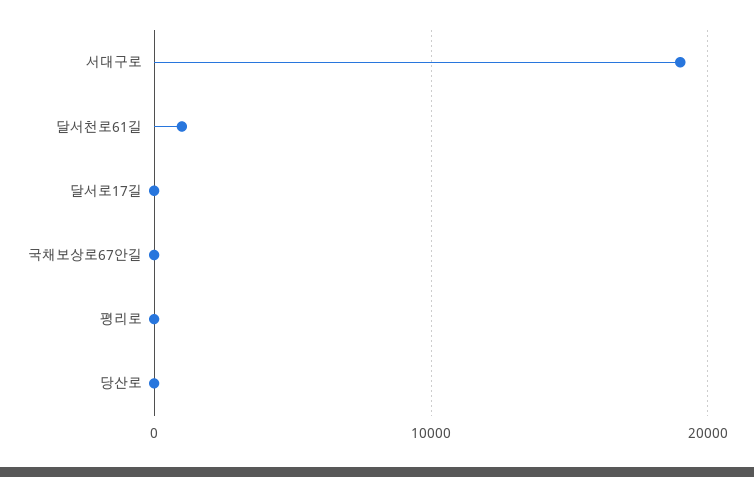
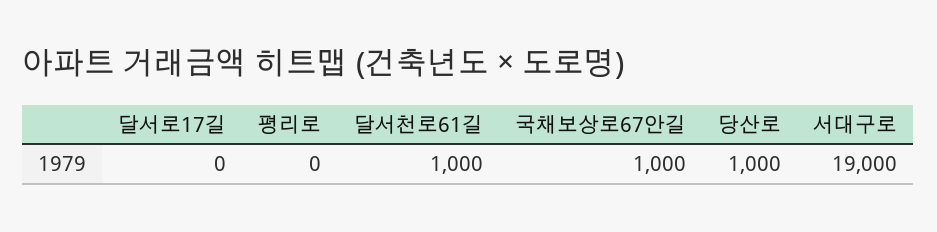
국채보상로67안길: 0 -> 1000
당산로: 0 -> 1000

